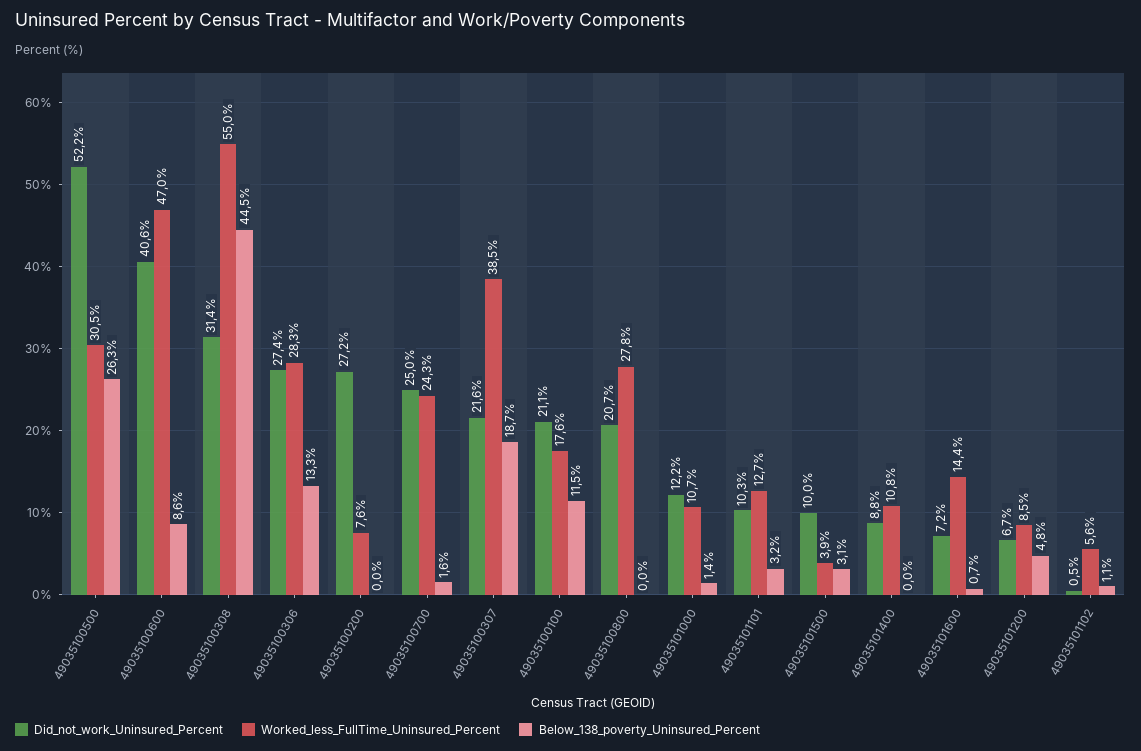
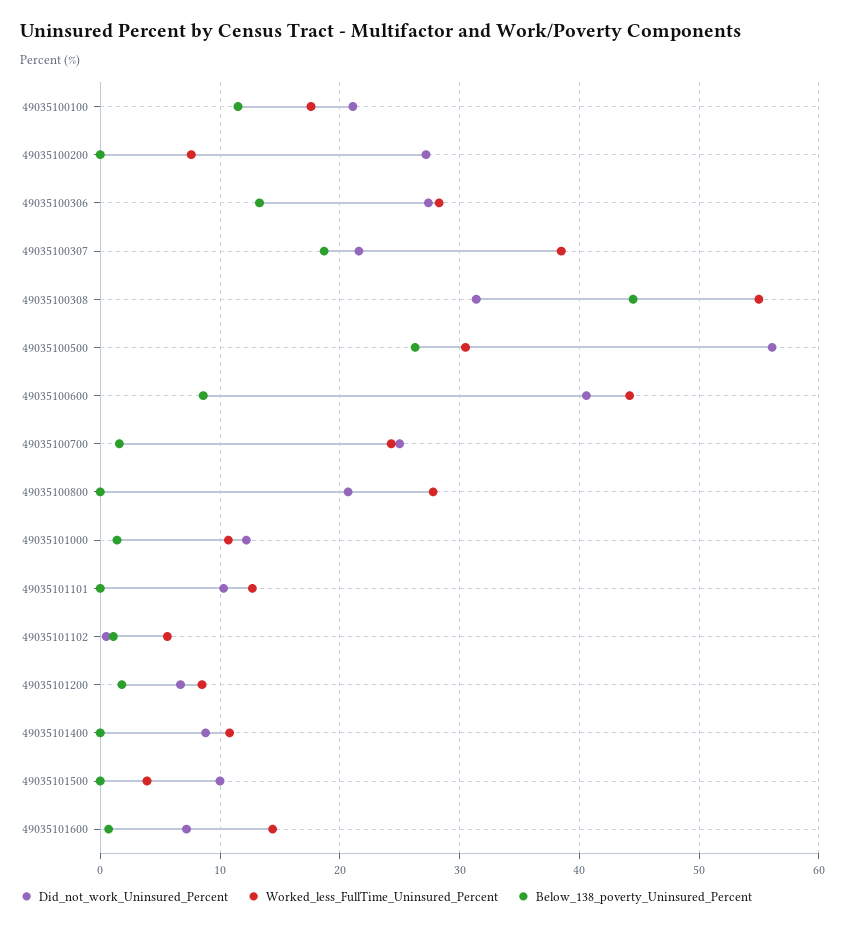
Did_not_work_Uninsured_Percent, 49035100500: 52.2 -> 56
Worked_less_FullTime_Uninsured_Percent, 49035100600: 47 -> 44
Below_138_poverty_Uninsured_Percent, 49035101101: 3.2 -> 0
Below_138_poverty_Uninsured_Percent, 49035101500: 3.1 -> 0
Below_138_poverty_Uninsured_Percent, 49035101200: 4.8 -> 2

